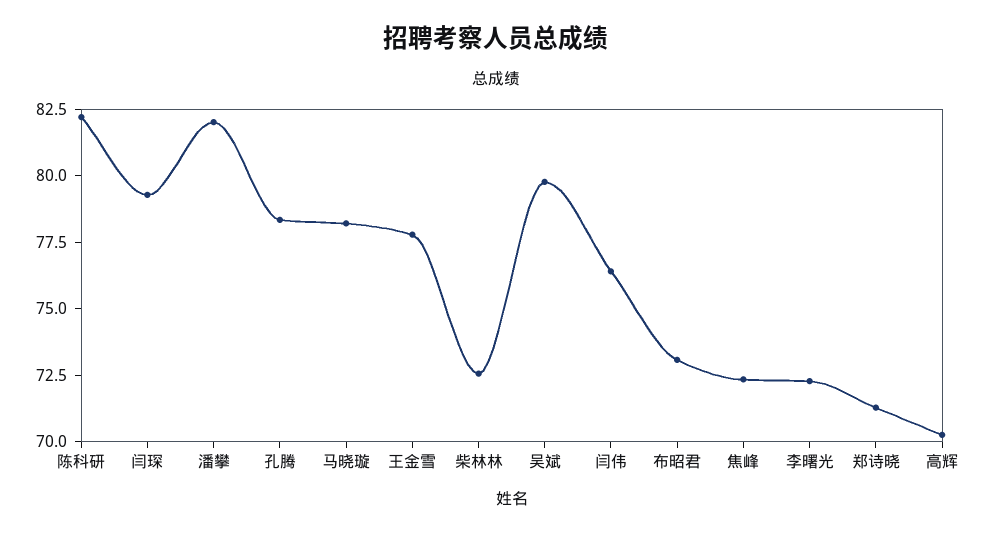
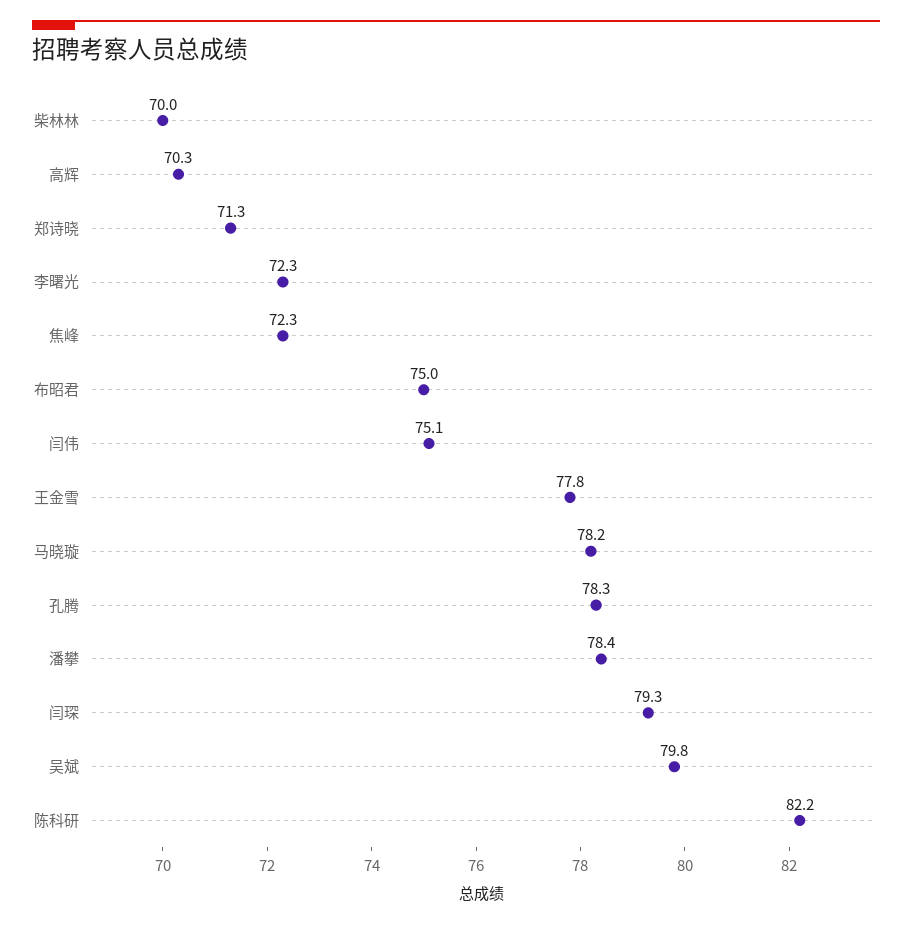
潘攀: 82 -> 78.4
柴林林: 72.5 -> 70
闫伟: 76.5 -> 75.1
布昭君: 73 -> 75

